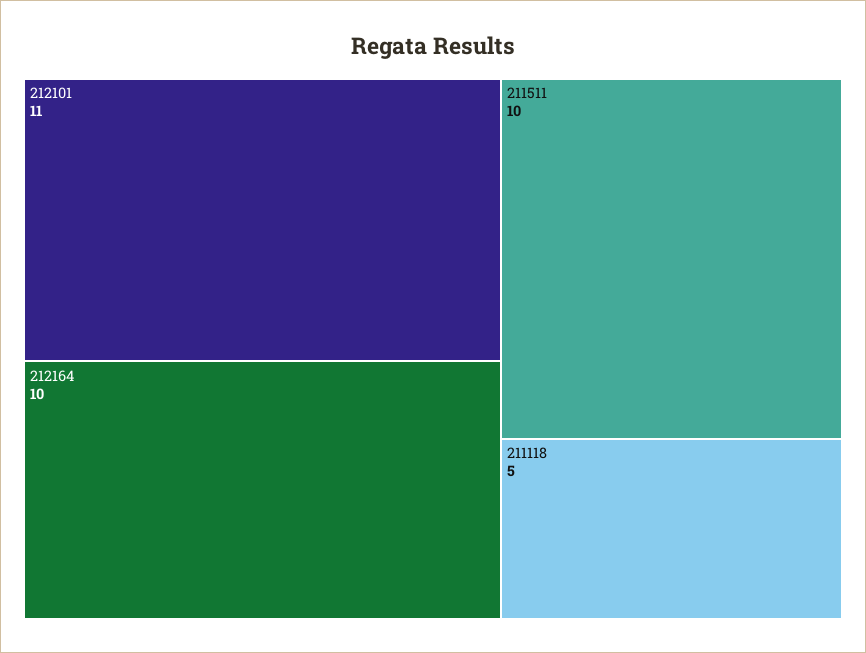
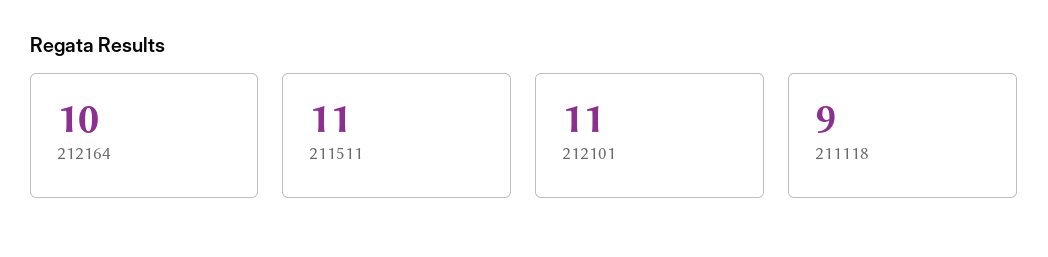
211511: 10 -> 11
211118: 5 -> 9

